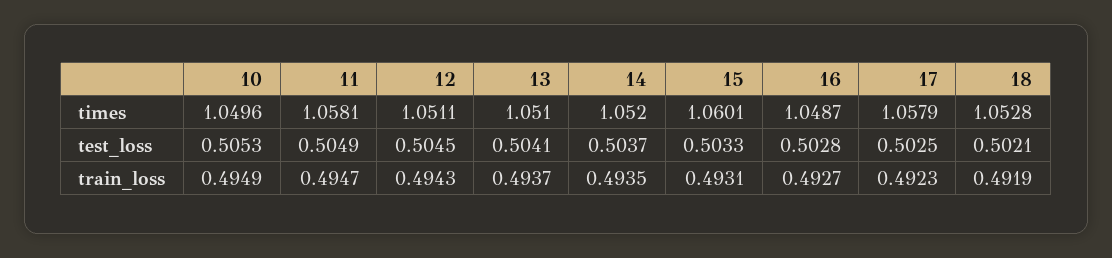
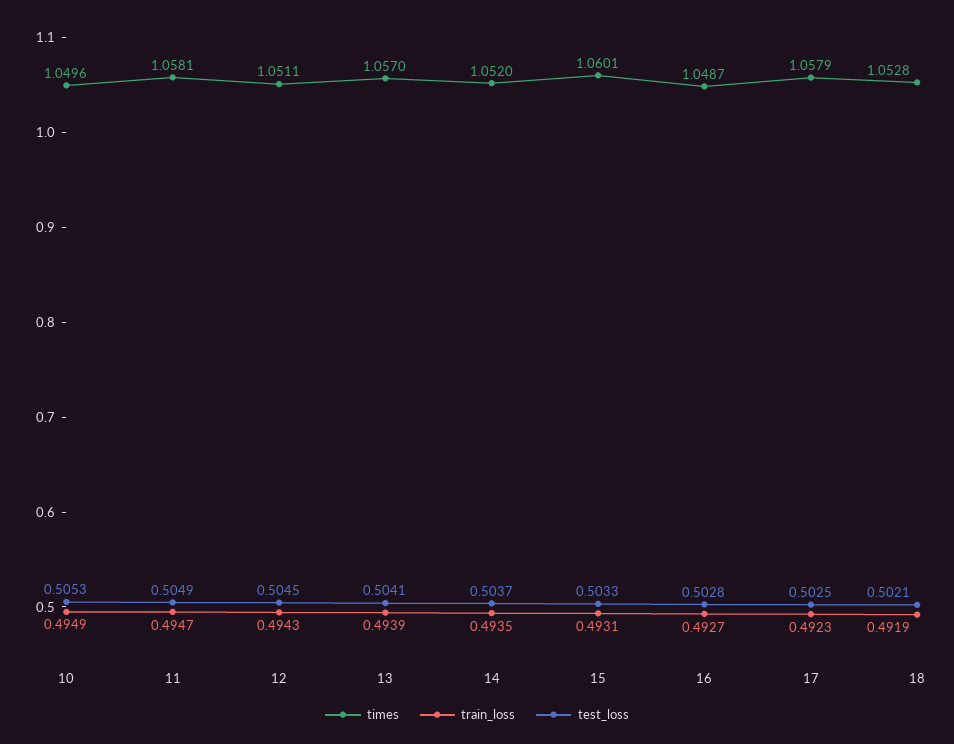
times, 13: 1.051 -> 1.057
train_loss, 13: 0.4937 -> 0.4939

